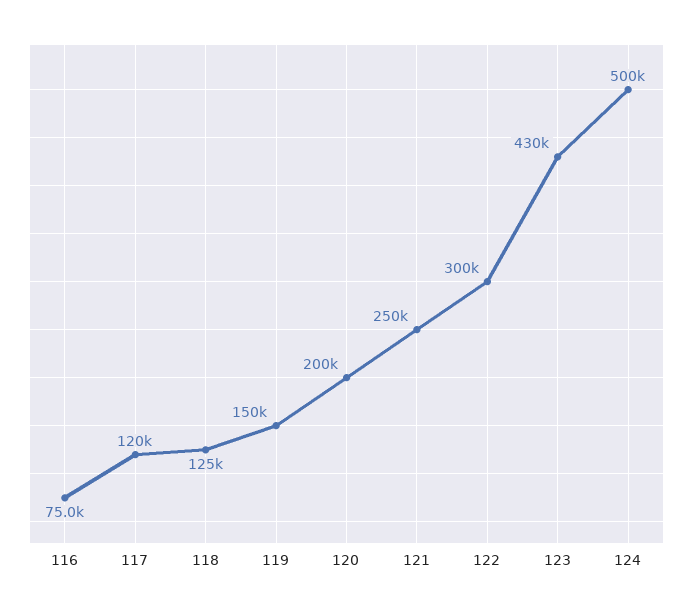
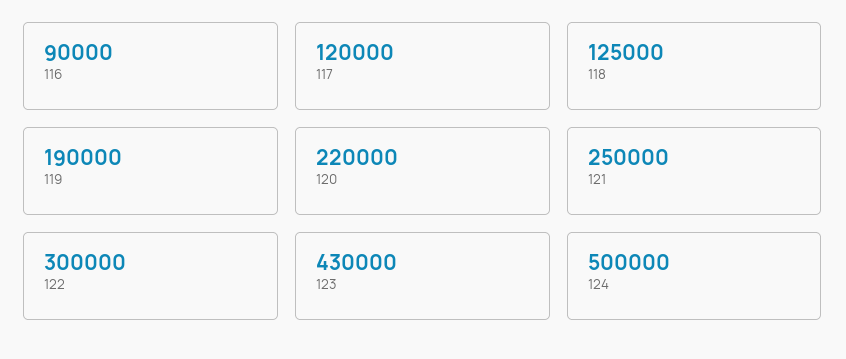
116: 75000 -> 90000
119: 150000 -> 190000
120: 200000 -> 220000

